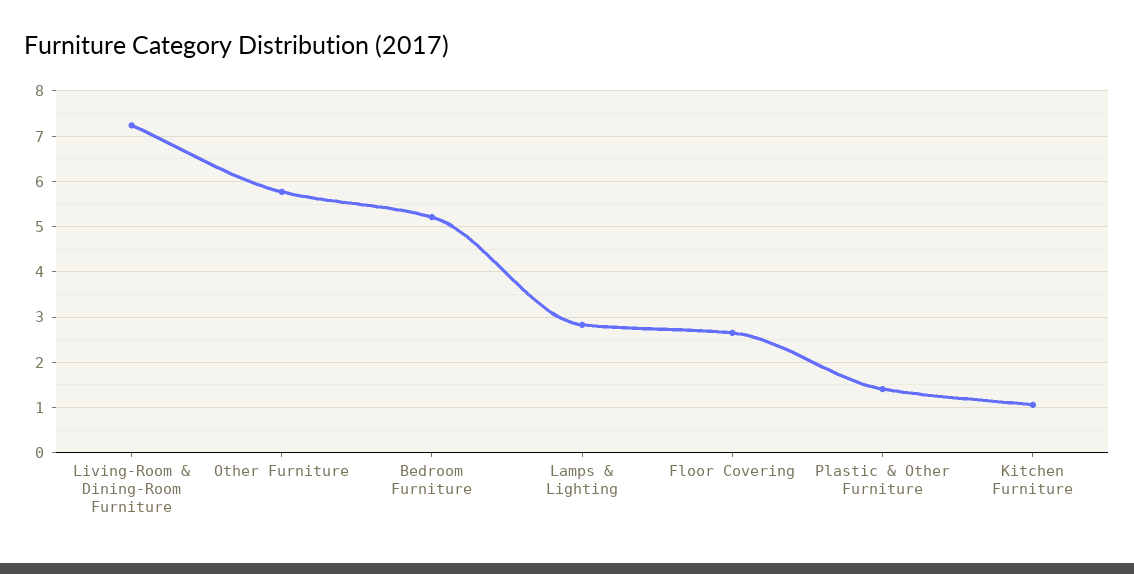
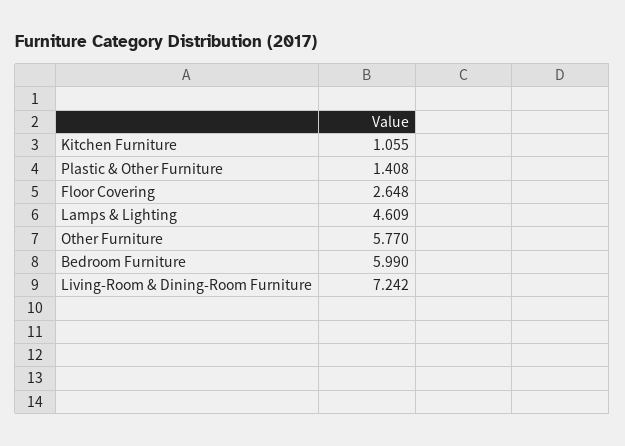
Bedroom Furniture: 5.2 -> 5.99
Lamps & Lighting: 2.8 -> 4.609

